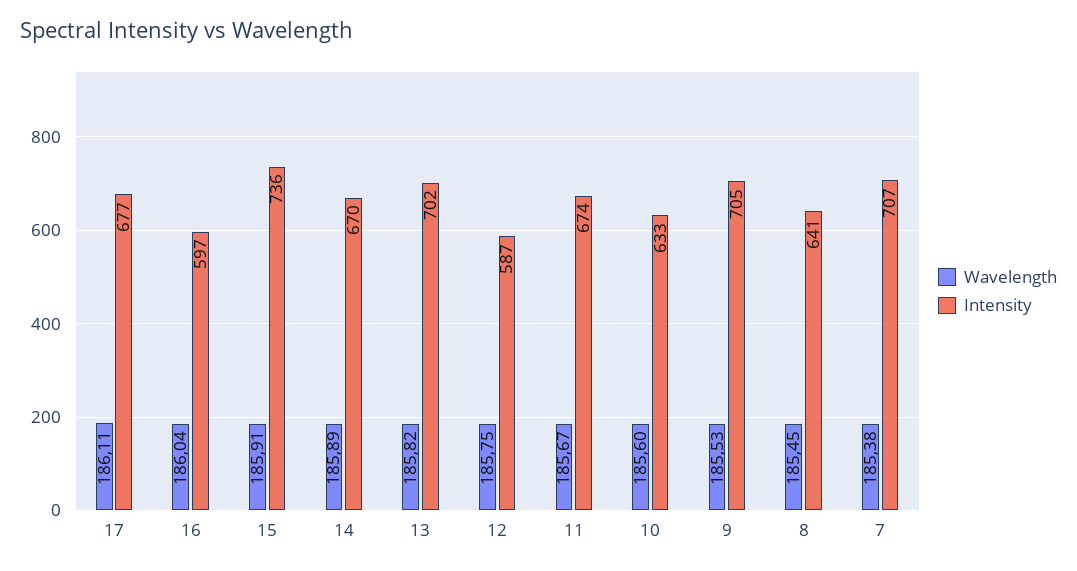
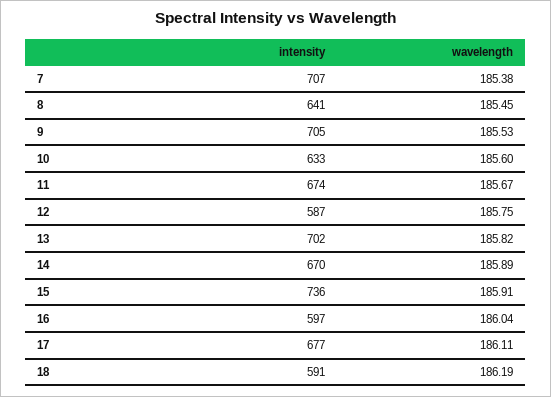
Intensity, 18: none -> 591
Wavelength, 18: none -> 186.19

